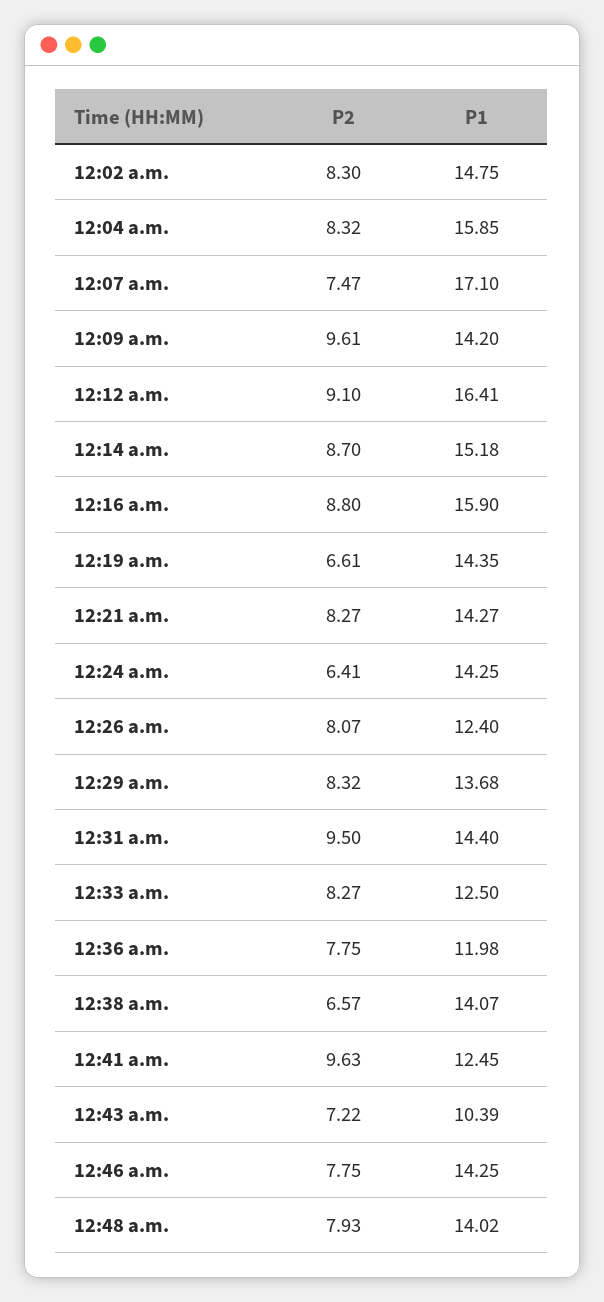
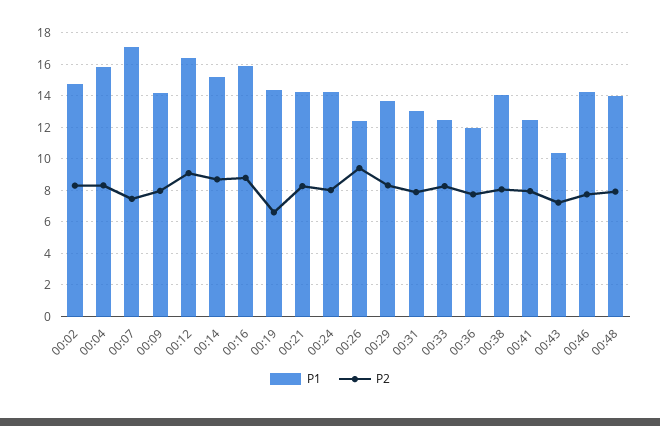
P2, 12:09 a.m.: 9.61 -> 8
P2, 12:24 a.m.: 6.41 -> 8
P2, 12:26 a.m.: 8.07 -> 9.5
P2, 12:31 a.m.: 9.5 -> 8
P1, 12:31 a.m.: 14.4 -> 13
P2, 12:38 a.m.: 6.57 -> 8
P2, 12:41 a.m.: 9.63 -> 8

